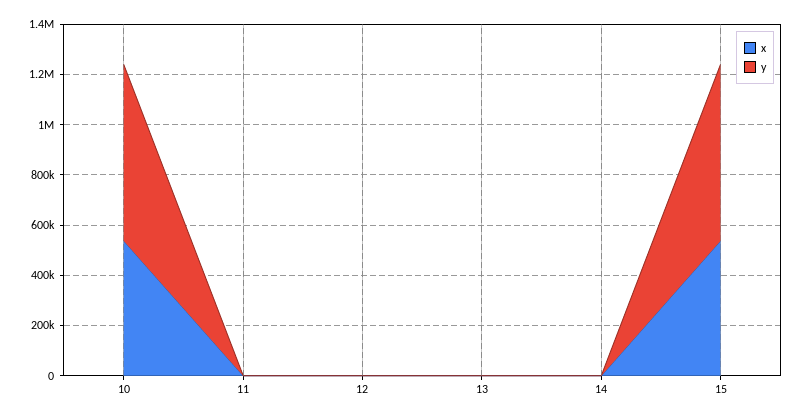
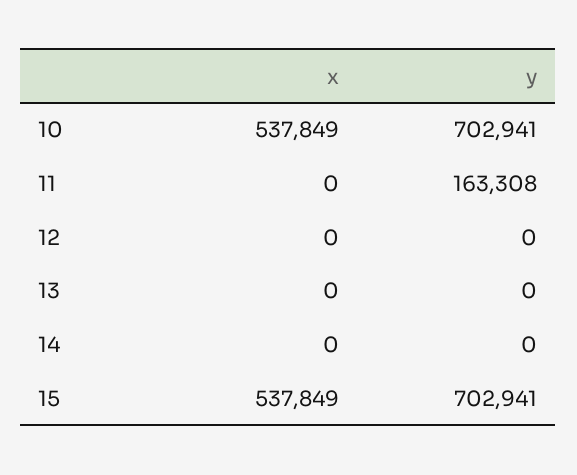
y, 11: 0 -> 163308

